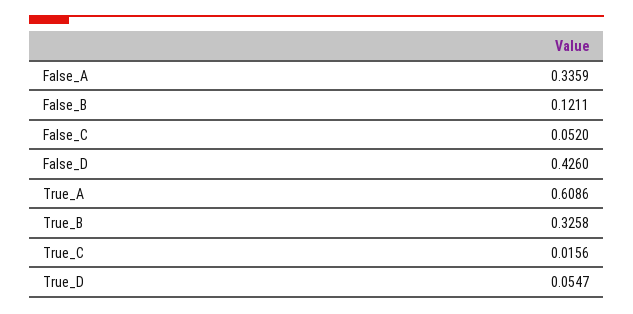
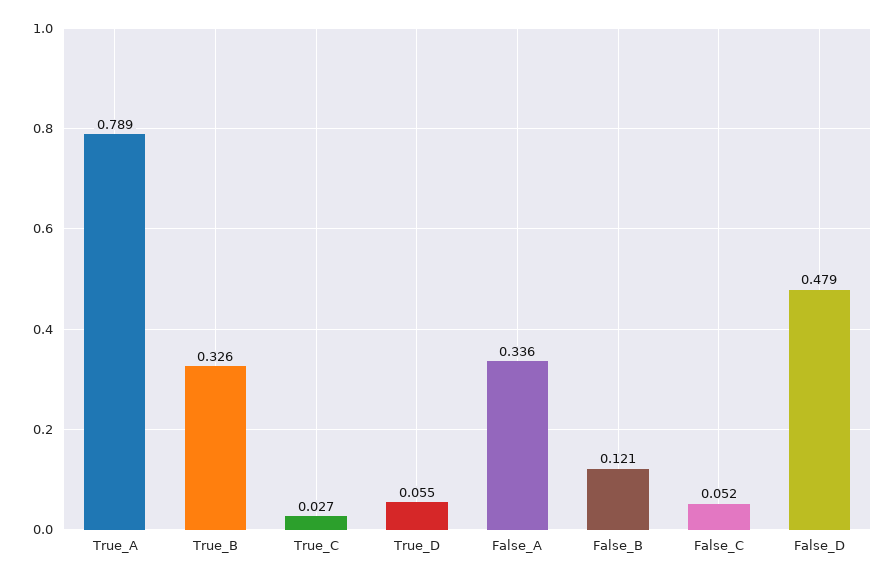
False_D: 0.426 -> 0.479
True_A: 0.6086 -> 0.789
True_C: 0.0156 -> 0.027

